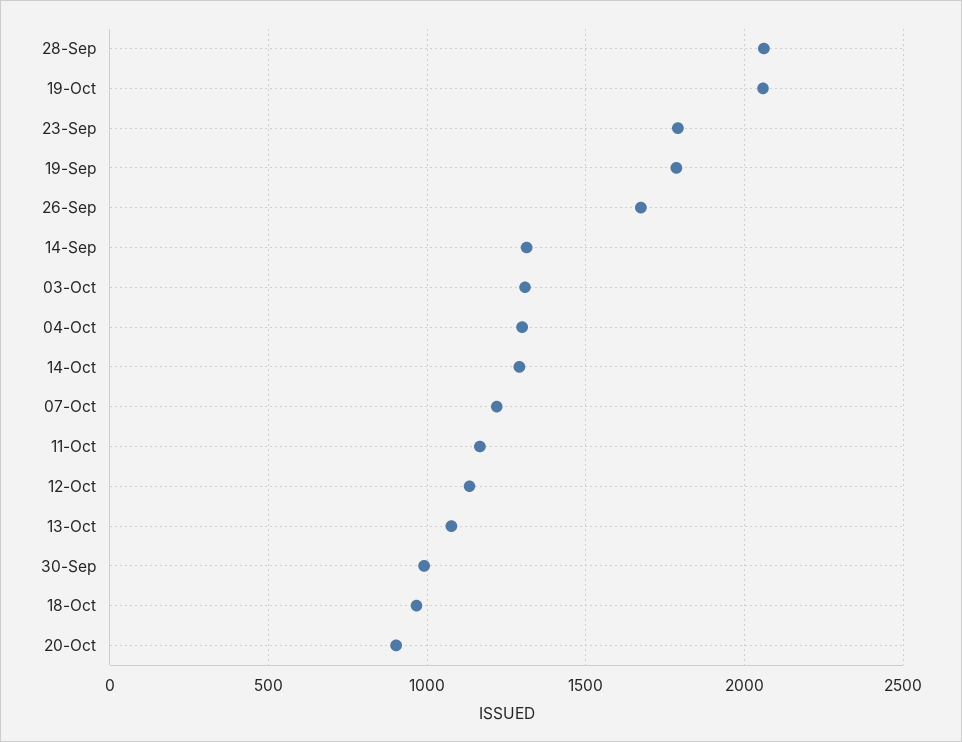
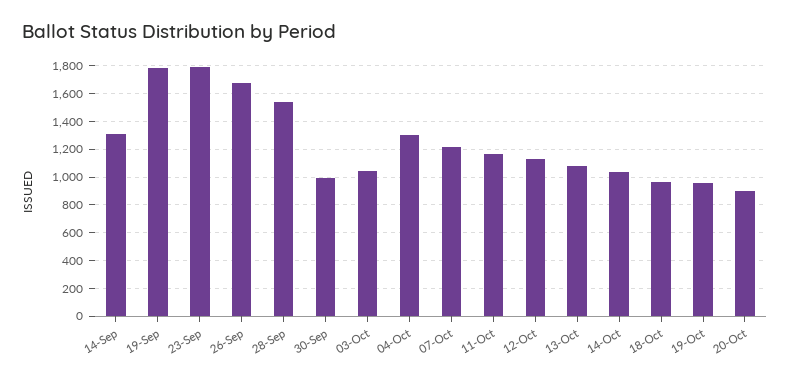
28-Sep: 2050 -> 1550
19-Oct: 2050 -> 950
03-Oct: 1300 -> 1050
14-Oct: 1300 -> 1050

